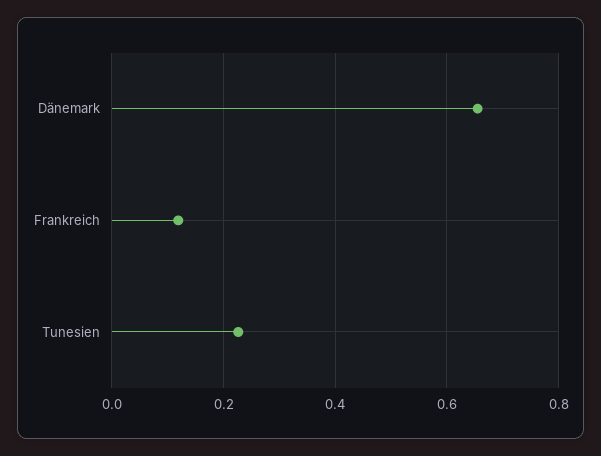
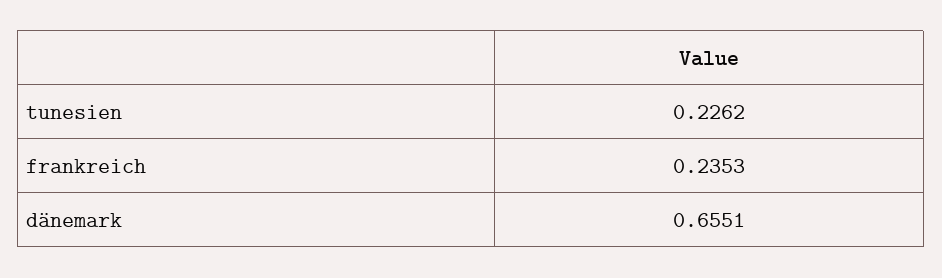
Frankreich: 0.12 -> 0.2353

